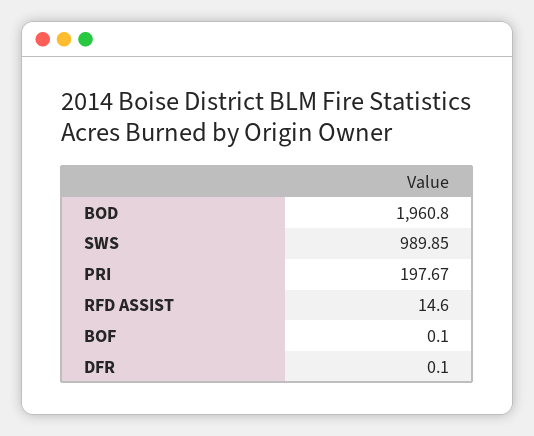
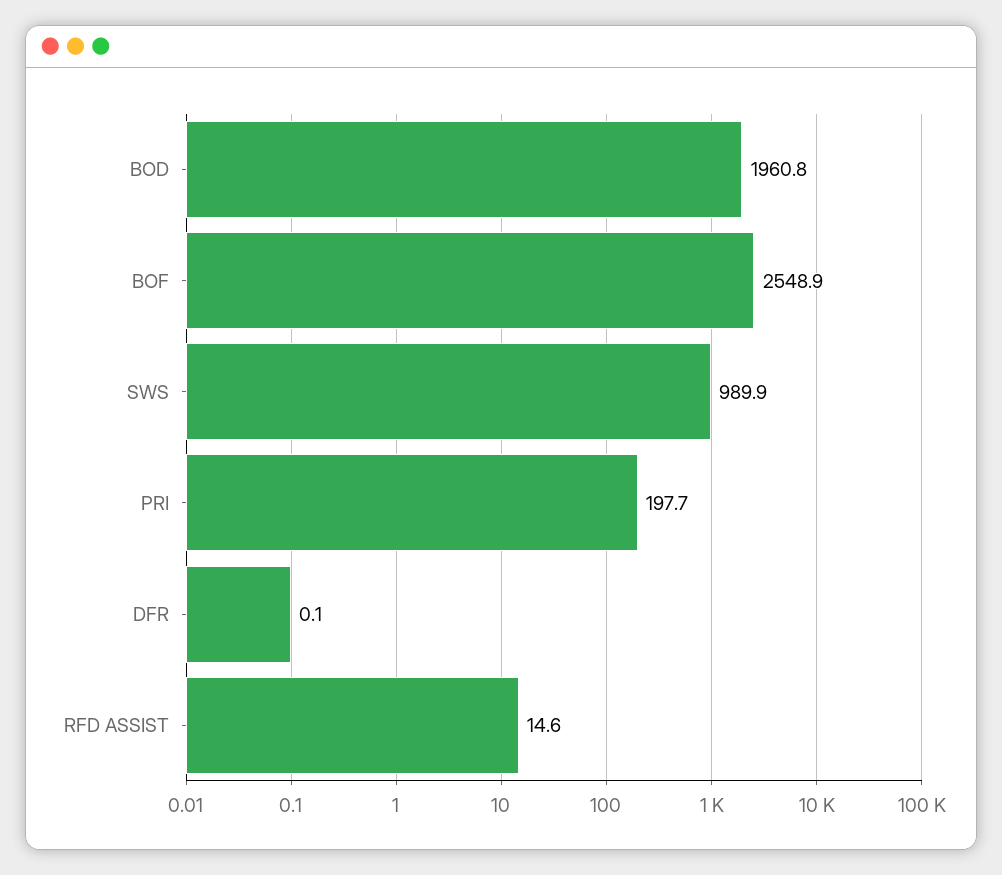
BOF: 0.1 -> 2548.9

